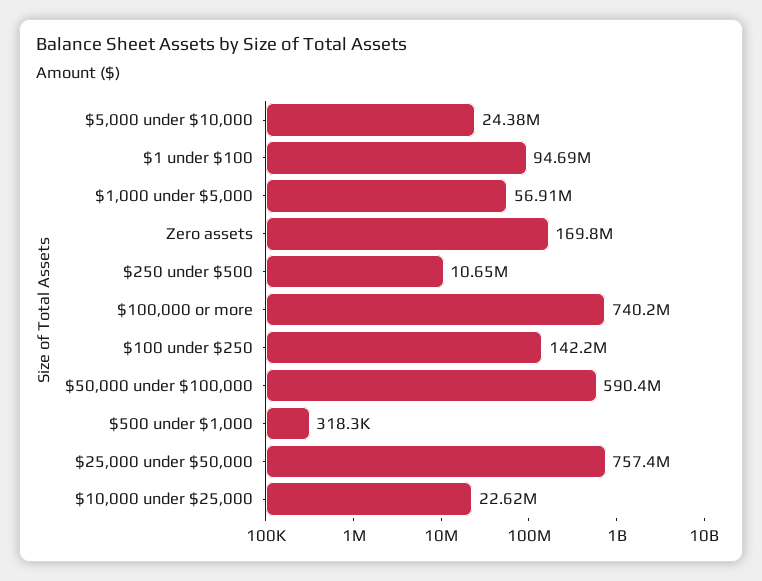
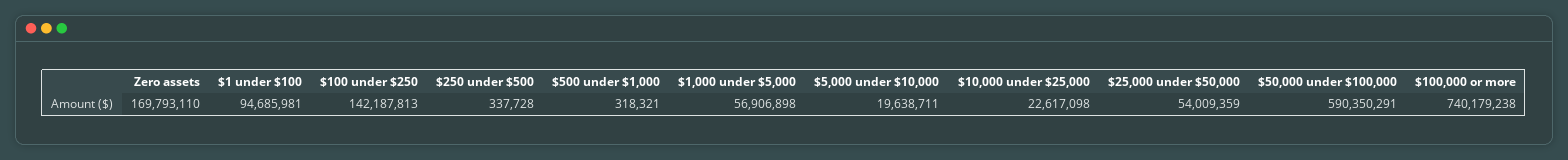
$5,000 under $10,000: 24380000 -> 19638711
$250 under $500: 10650000 -> 337728
$25,000 under $50,000: 757400000 -> 54009359

